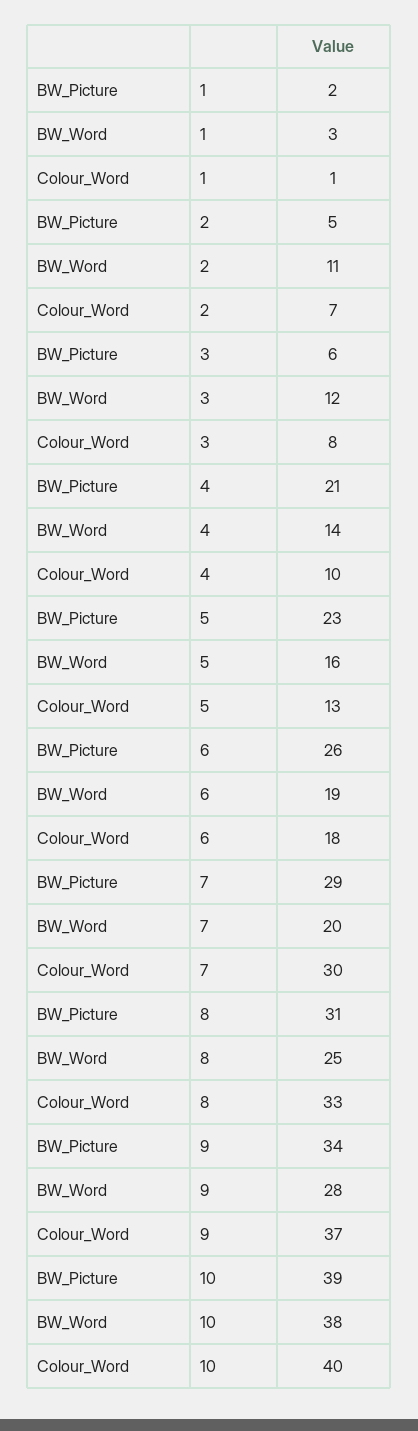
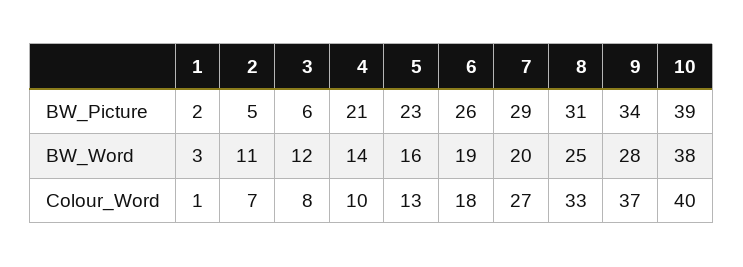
Colour_Word, 7: 30 -> 27

